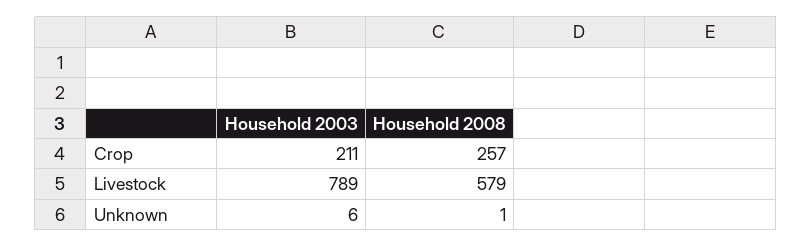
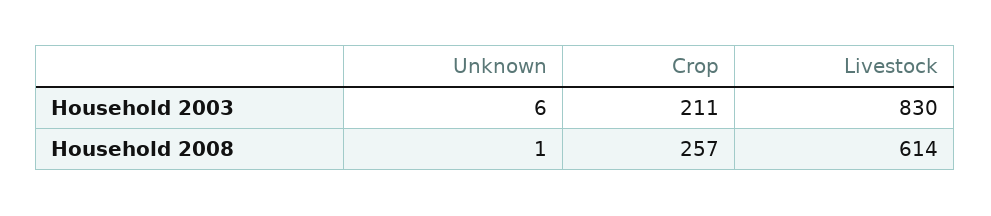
Household 2003, Livestock: 789 -> 830
Household 2008, Livestock: 579 -> 614

